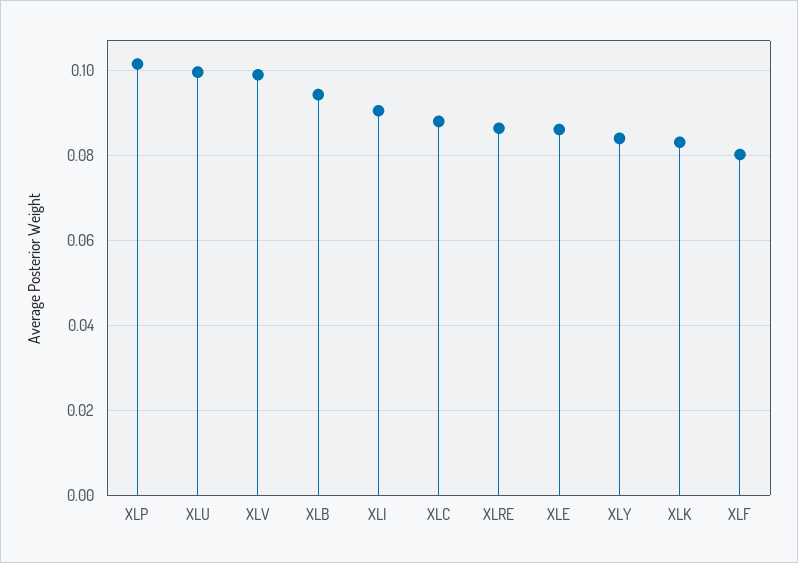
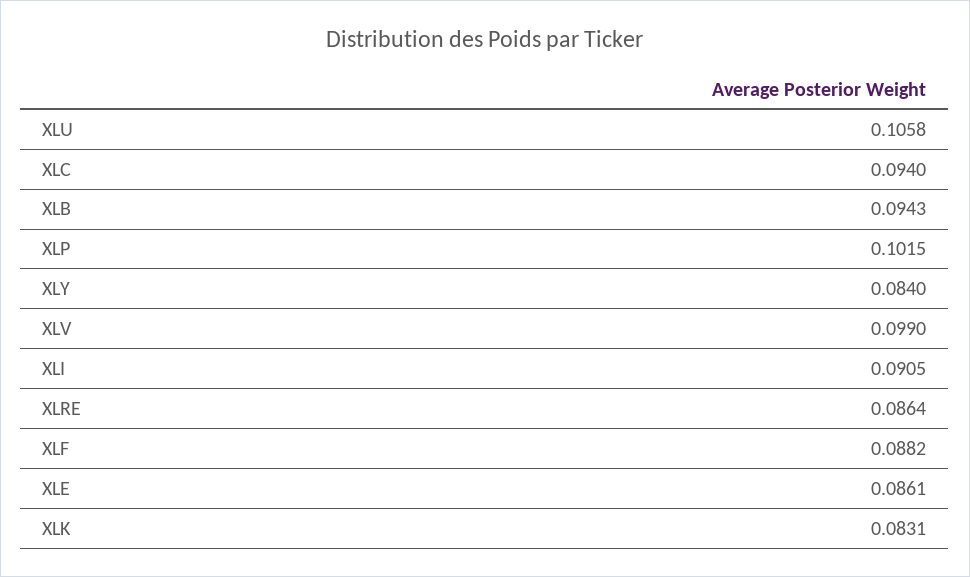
XLU: 0.1 -> 0.1058
XLC: 0.088 -> 0.094
XLF: 0.08 -> 0.0882

